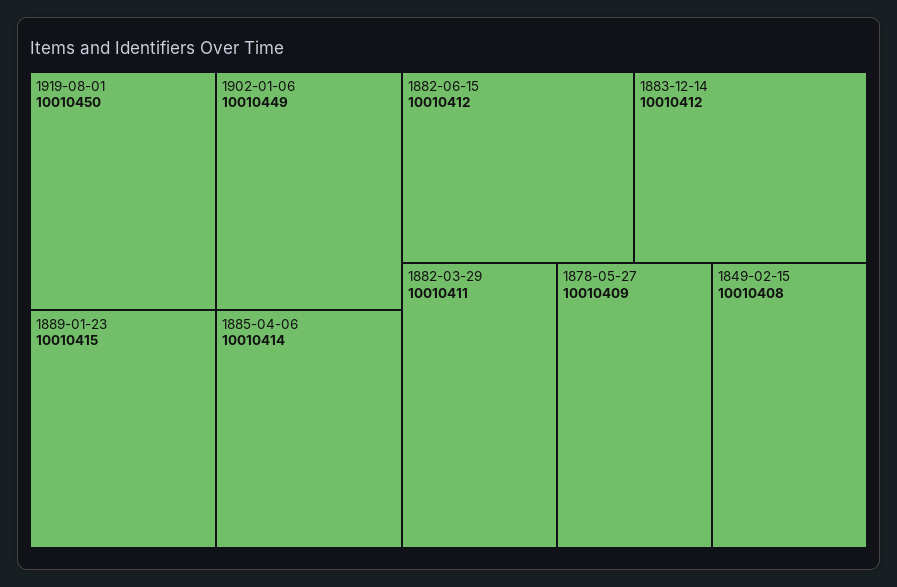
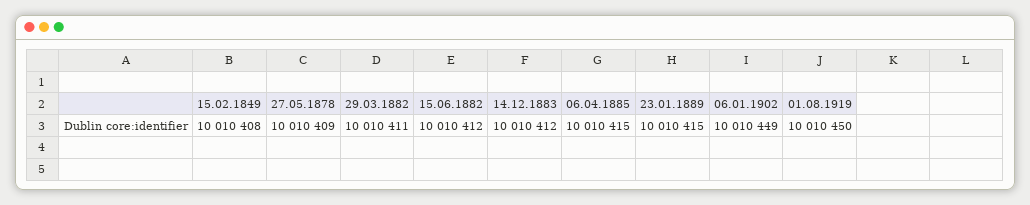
1885-04-06: 10010414 -> 10010415

